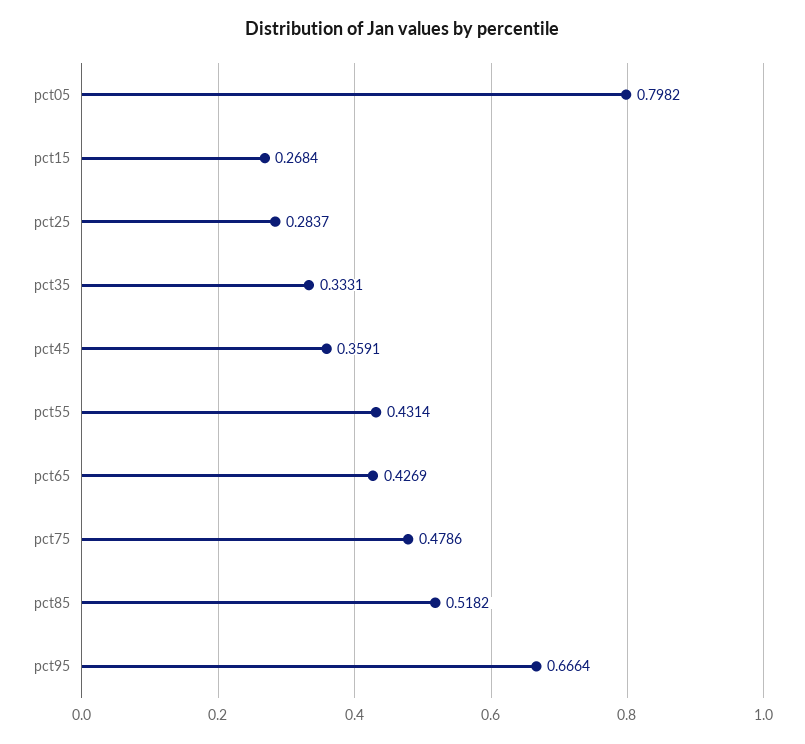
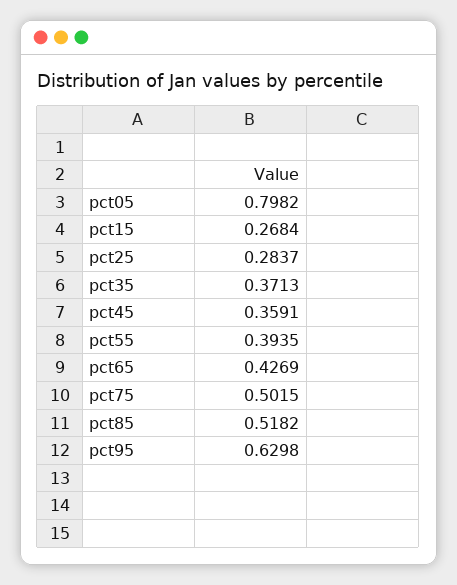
pct35: 0.3331 -> 0.3713
pct55: 0.4314 -> 0.3935
pct75: 0.4786 -> 0.5015
pct95: 0.6664 -> 0.6298

